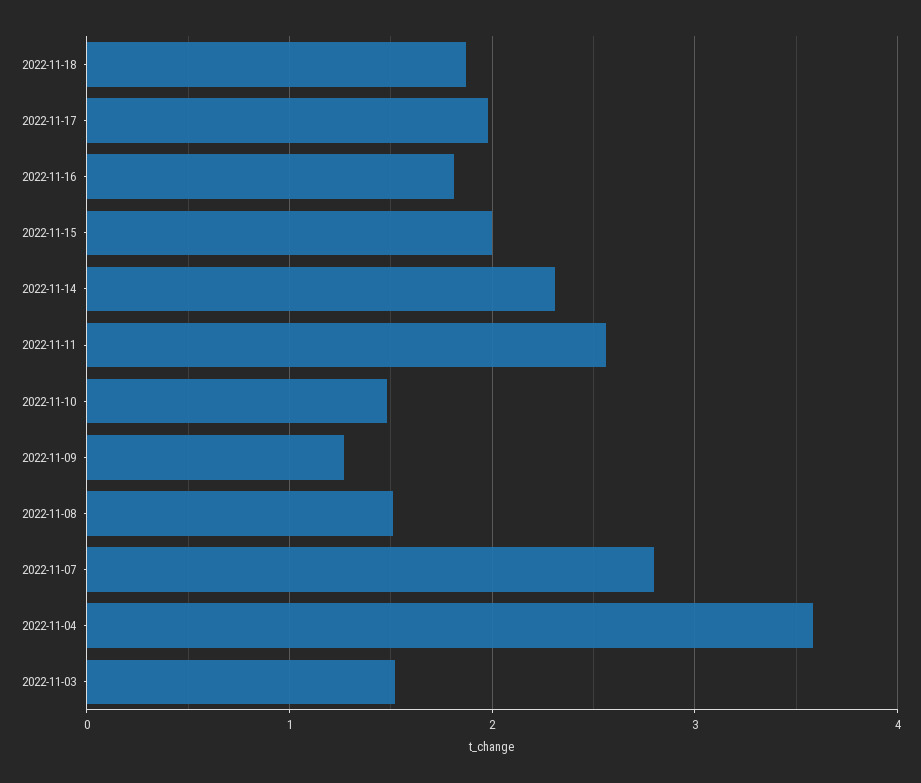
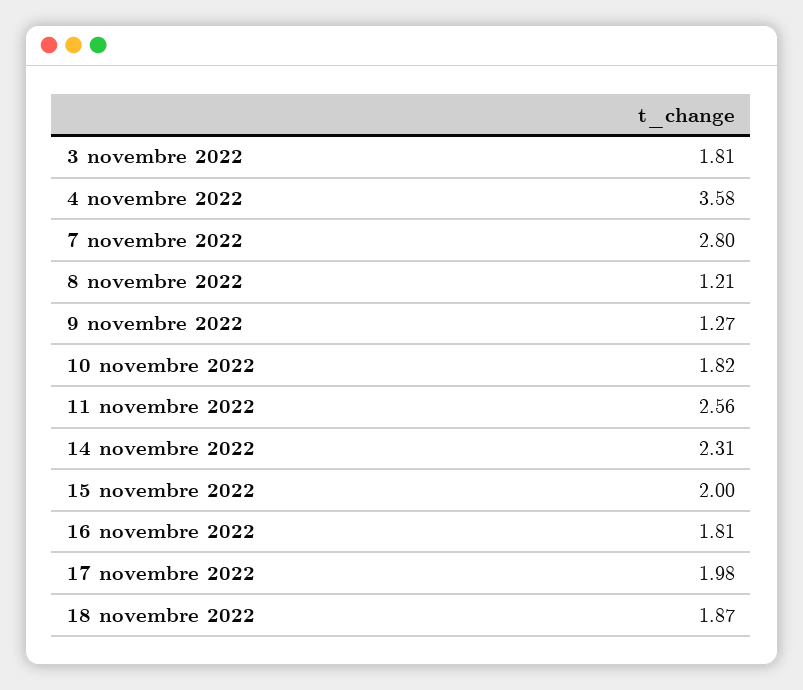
2022-11-10: 1.5 -> 1.82
2022-11-08: 1.5 -> 1.21
2022-11-03: 1.5 -> 1.81

